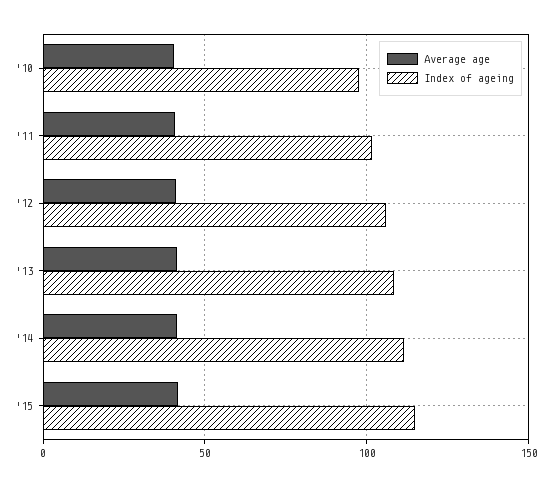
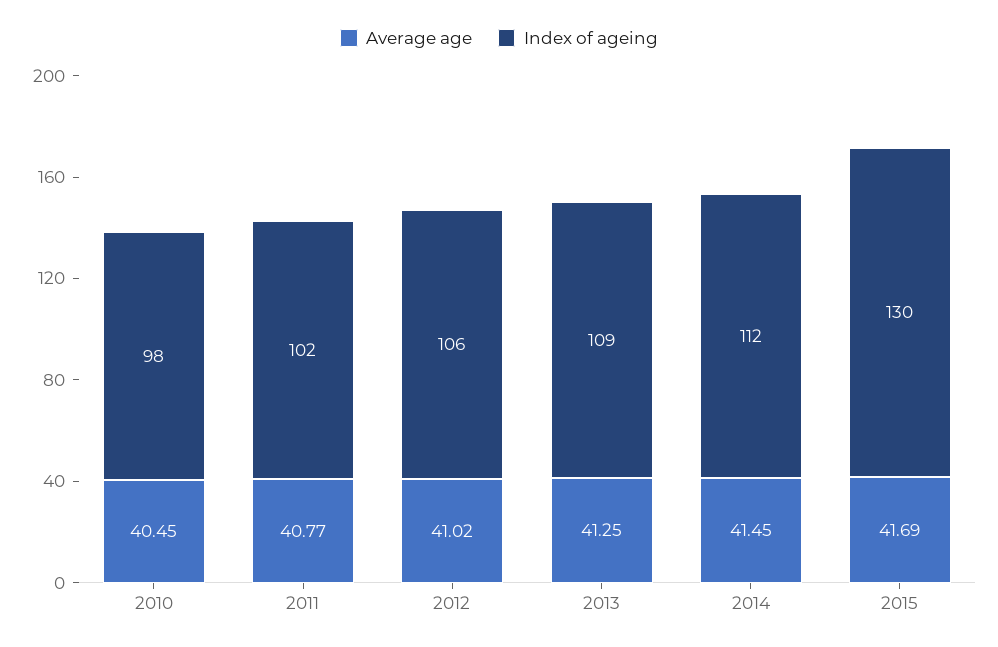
Index of ageing, '15: 115 -> 130

